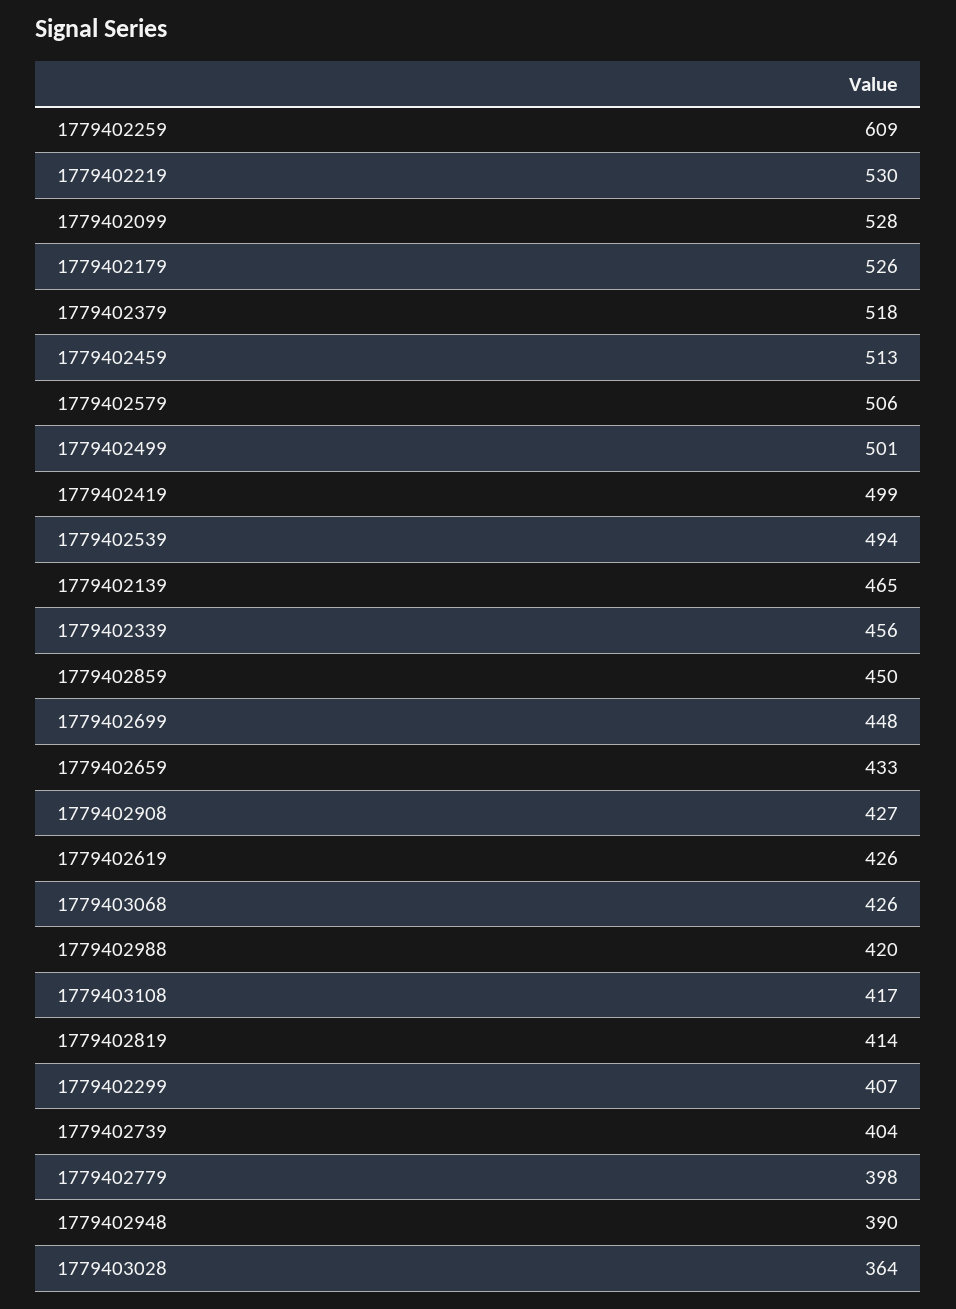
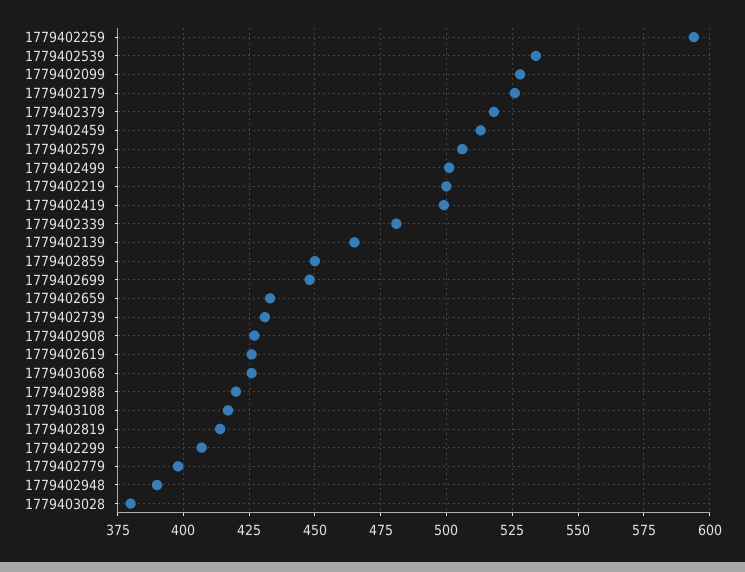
1779402259: 609 -> 595
1779402219: 530 -> 500
1779402539: 494 -> 535
1779402339: 456 -> 480
1779402739: 404 -> 430
1779403028: 364 -> 380

